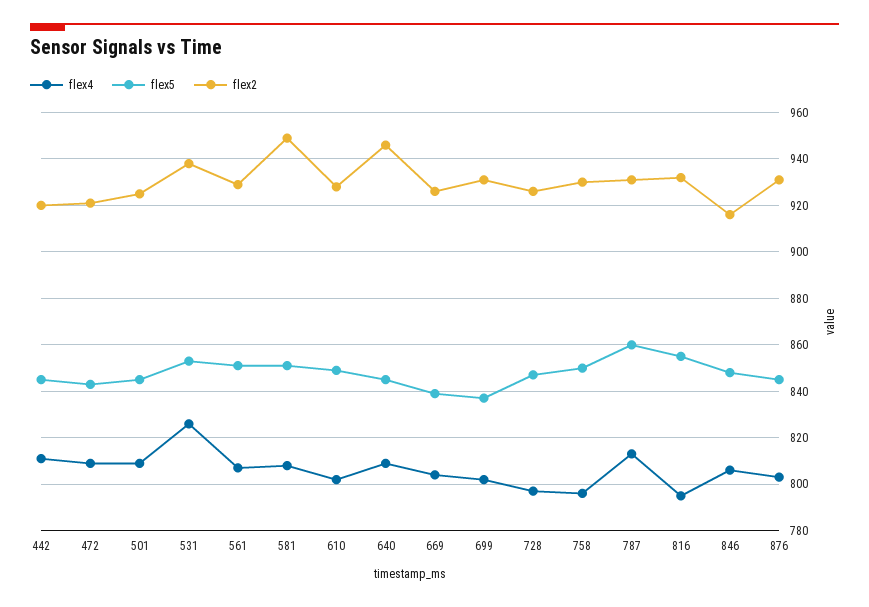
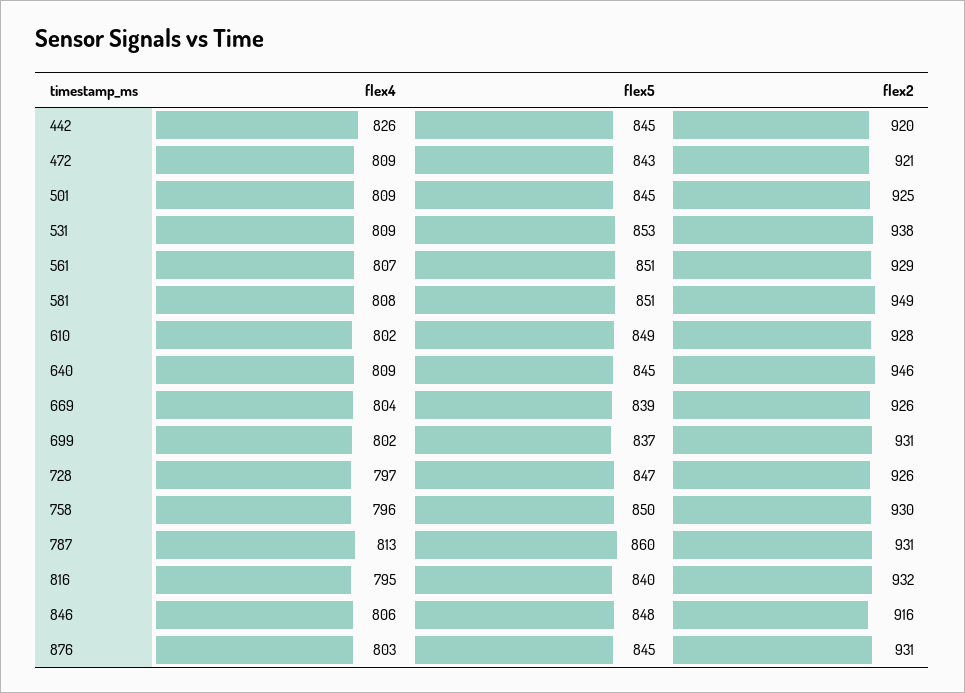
flex4, 442: 810 -> 826
flex4, 531: 825 -> 809
flex5, 816: 855 -> 840

